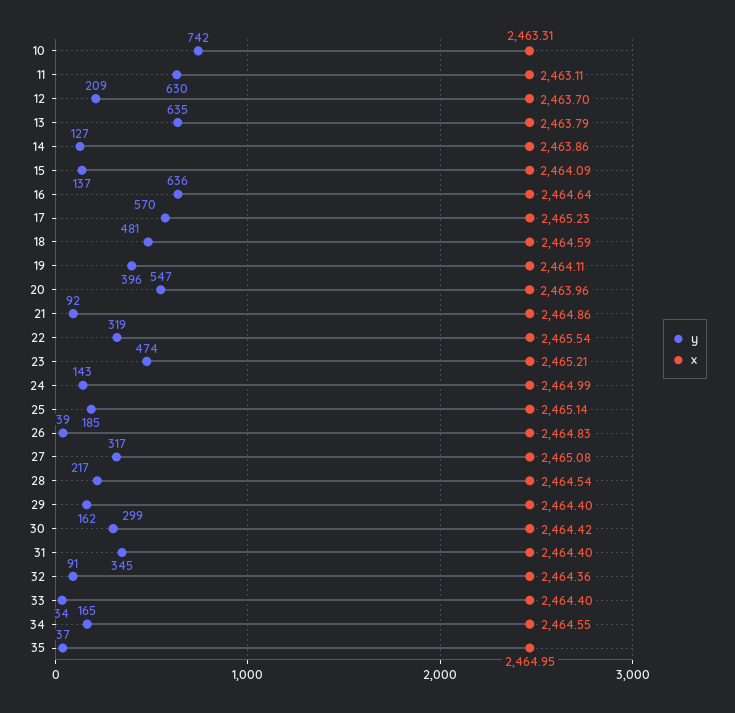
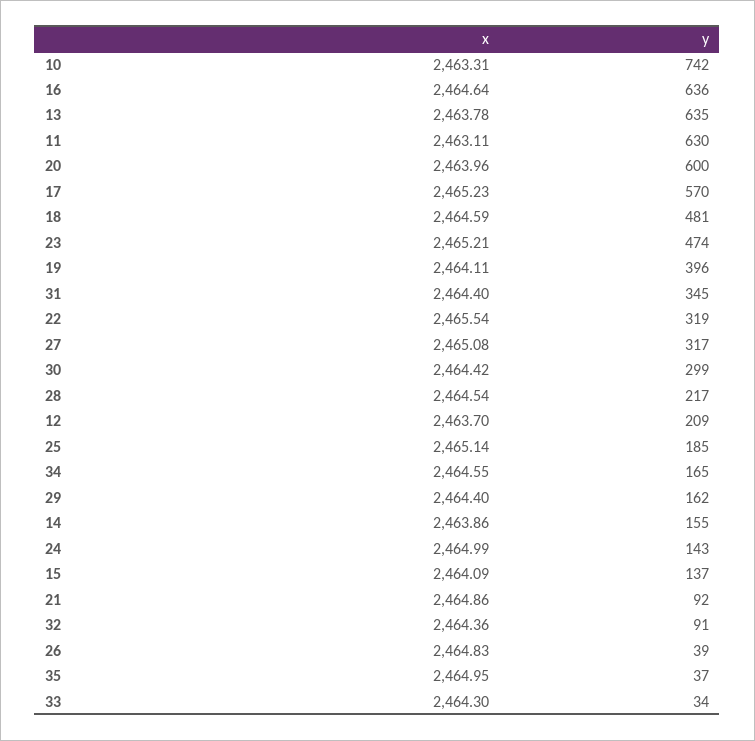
x, 13: 2463.79 -> 2463.78
y, 14: 127 -> 155
y, 20: 547 -> 600
x, 33: 2464.4 -> 2464.3

